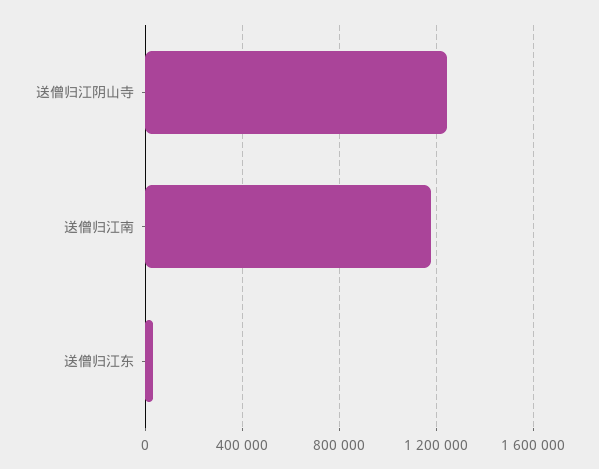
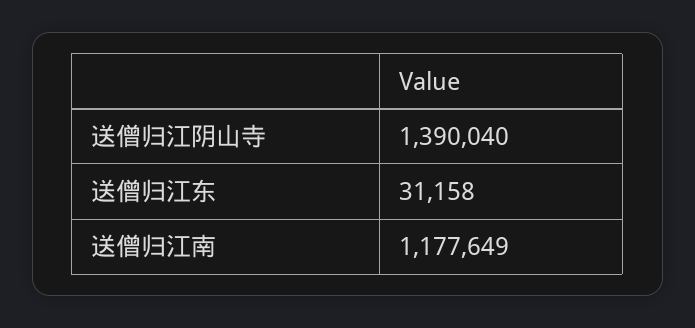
送僧归江阴山寺: 1250000 -> 1390040

